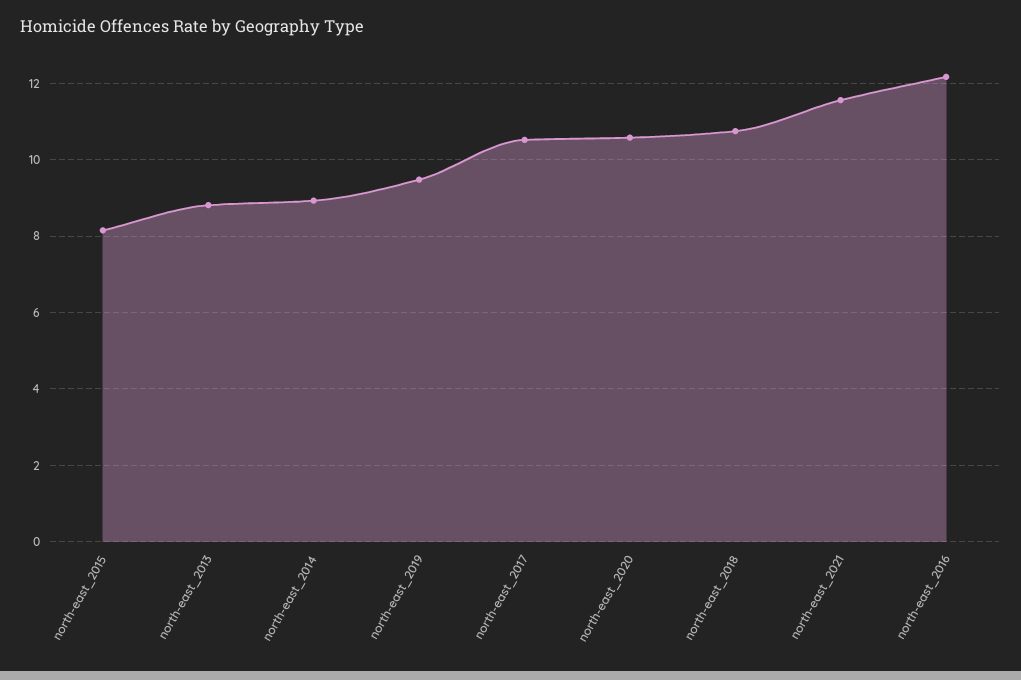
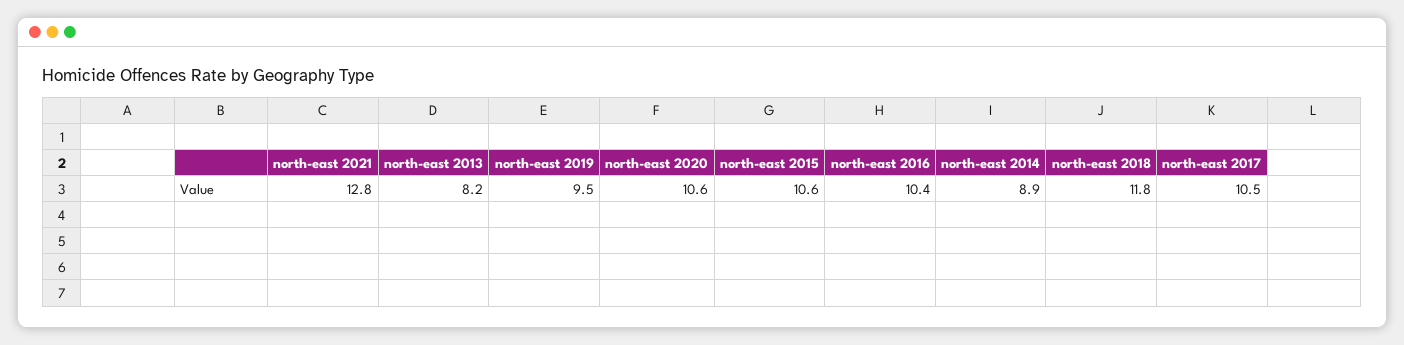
north-east_2015: 8.2 -> 10.6
north-east_2013: 8.8 -> 8.2
north-east_2018: 10.8 -> 11.8
north-east_2021: 11.6 -> 12.8
north-east_2016: 12.2 -> 10.4

